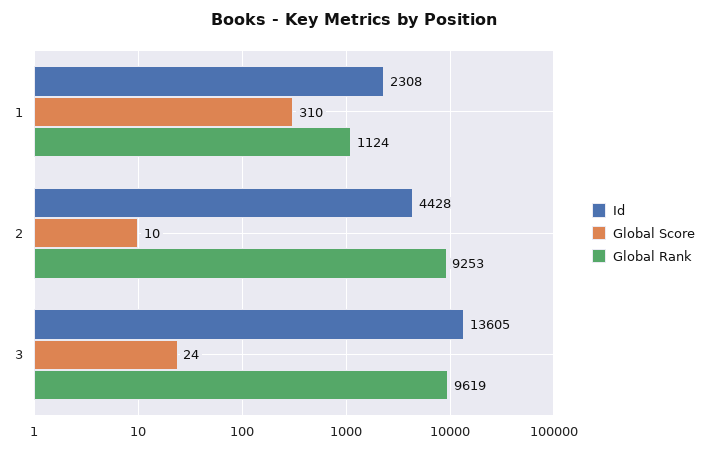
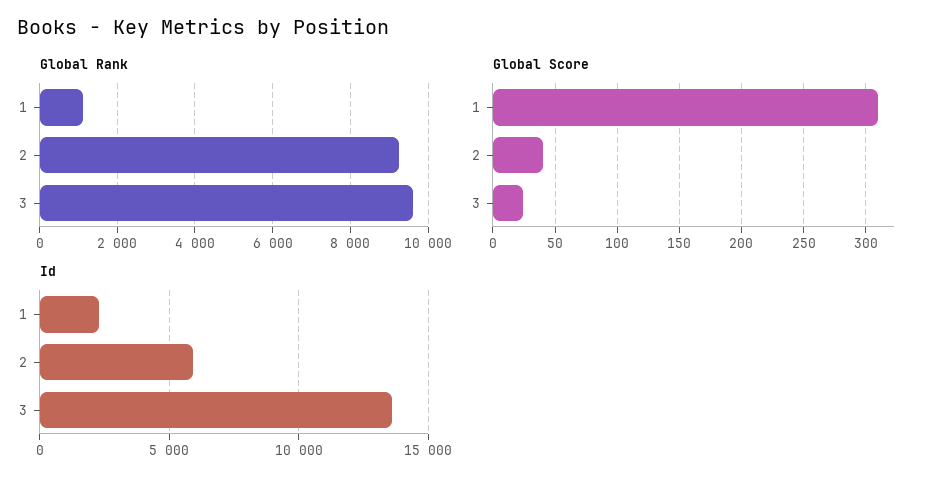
Id, 2: 4428 -> 6000
Global Score, 2: 10 -> 40

